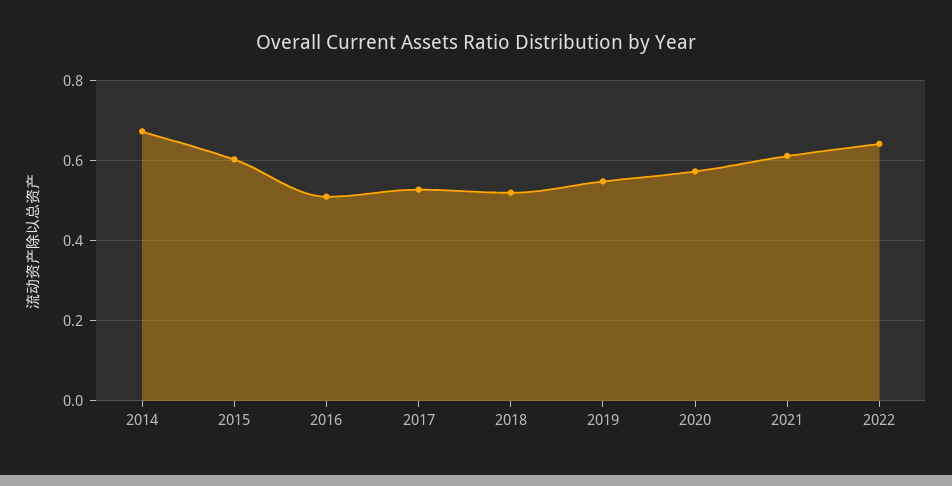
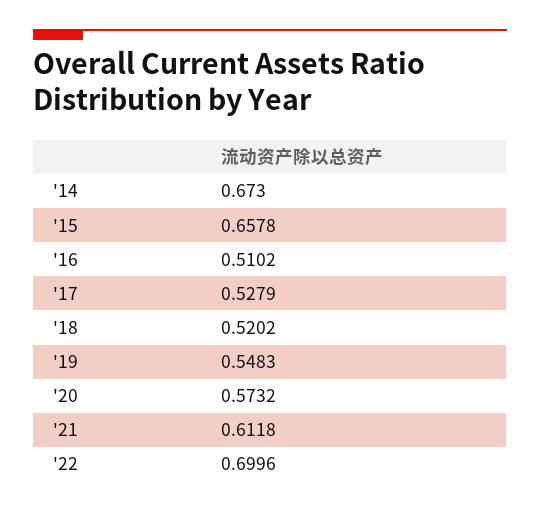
2015: 0.6 -> 0.6578
2022: 0.64 -> 0.6996

